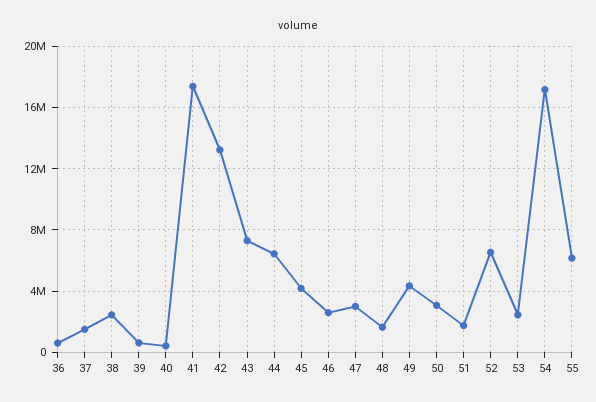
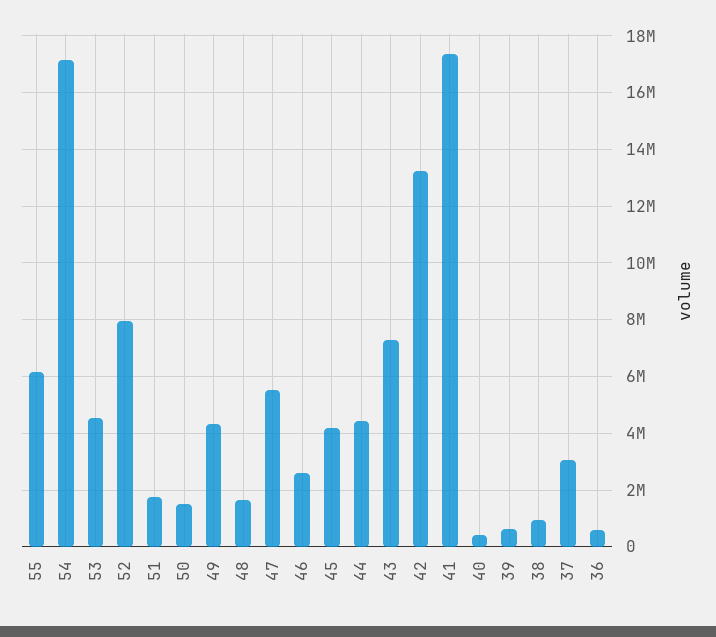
37: 1500000 -> 3000000
38: 2500000 -> 1000000
44: 6500000 -> 4500000
47: 3000000 -> 5500000
50: 3000000 -> 1500000
52: 6500000 -> 8000000
53: 2500000 -> 4500000

